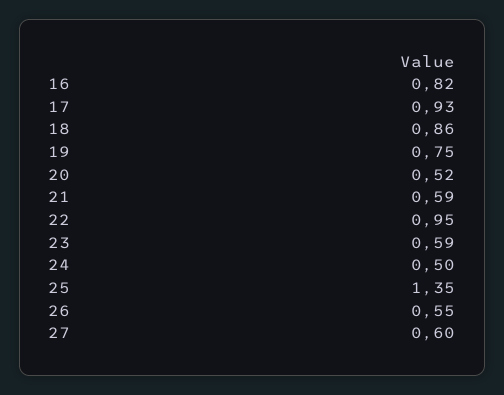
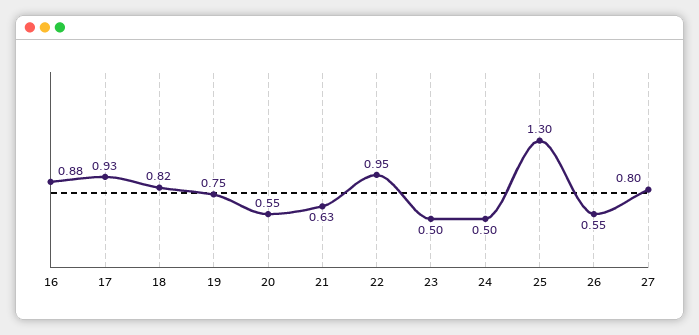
16: 0.82 -> 0.88
18: 0.86 -> 0.82
20: 0.52 -> 0.55
21: 0.59 -> 0.63
23: 0.59 -> 0.5
25: 1.35 -> 1.3
27: 0.6 -> 0.8

